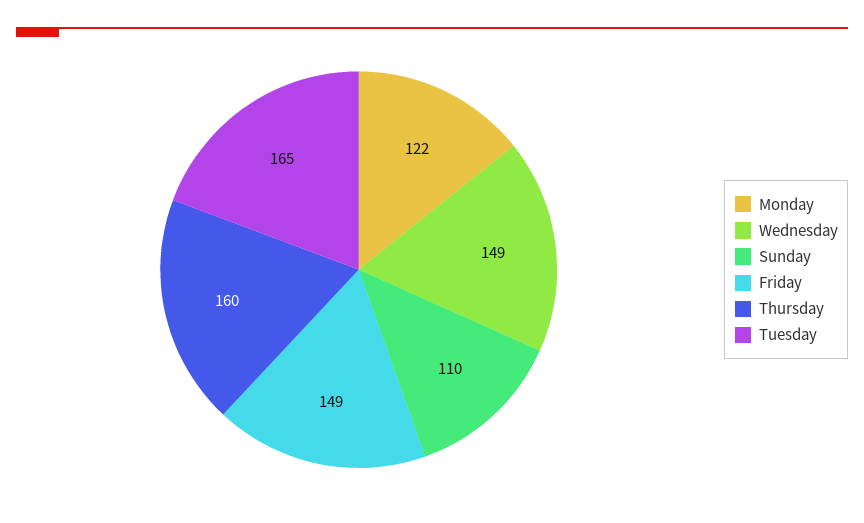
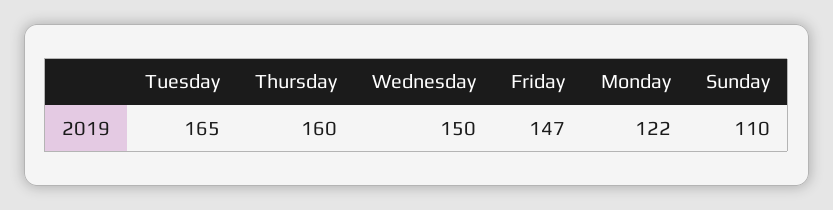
Wednesday: 149 -> 150
Friday: 149 -> 147

